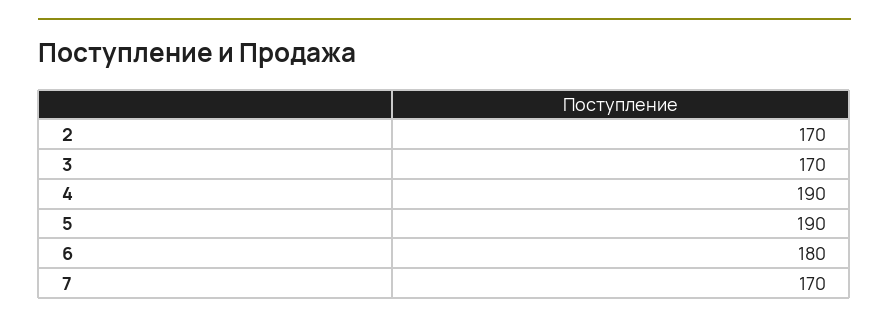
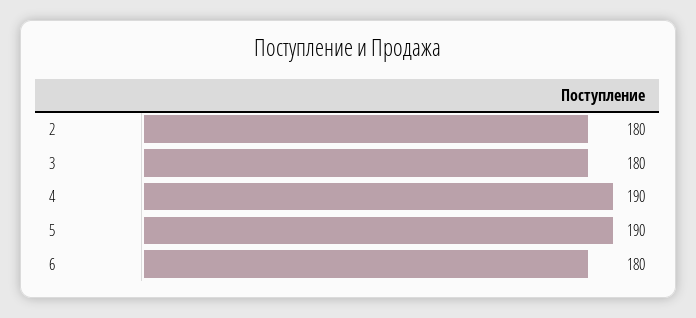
2: 170 -> 180
3: 170 -> 180
7: 170 -> none

